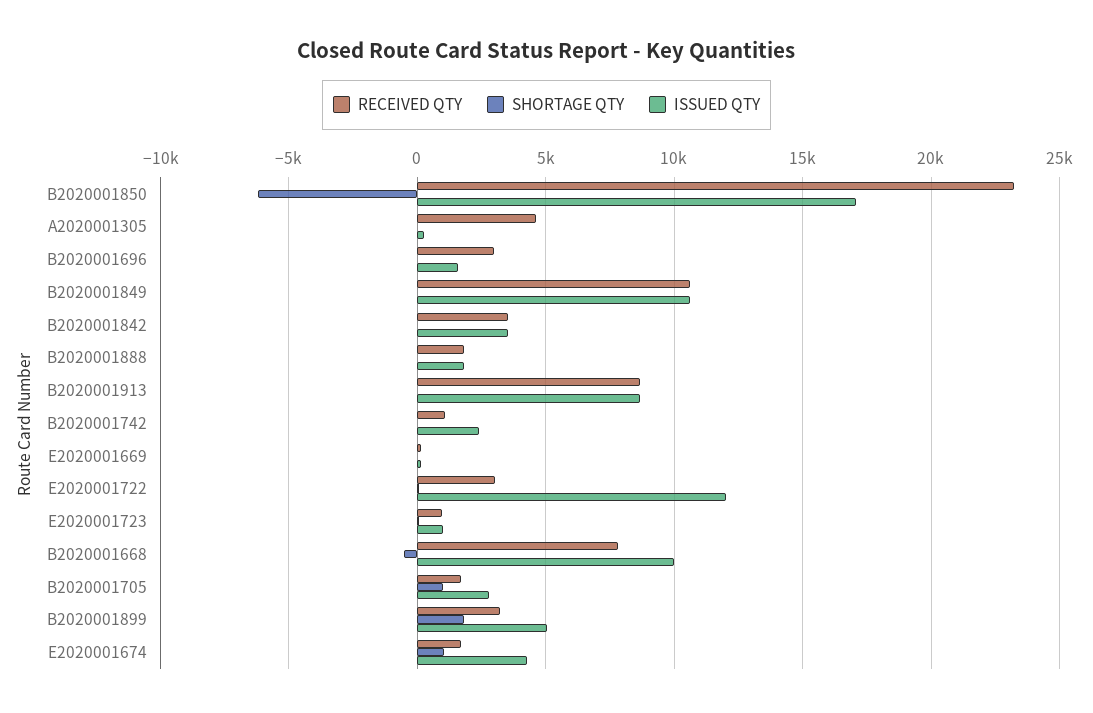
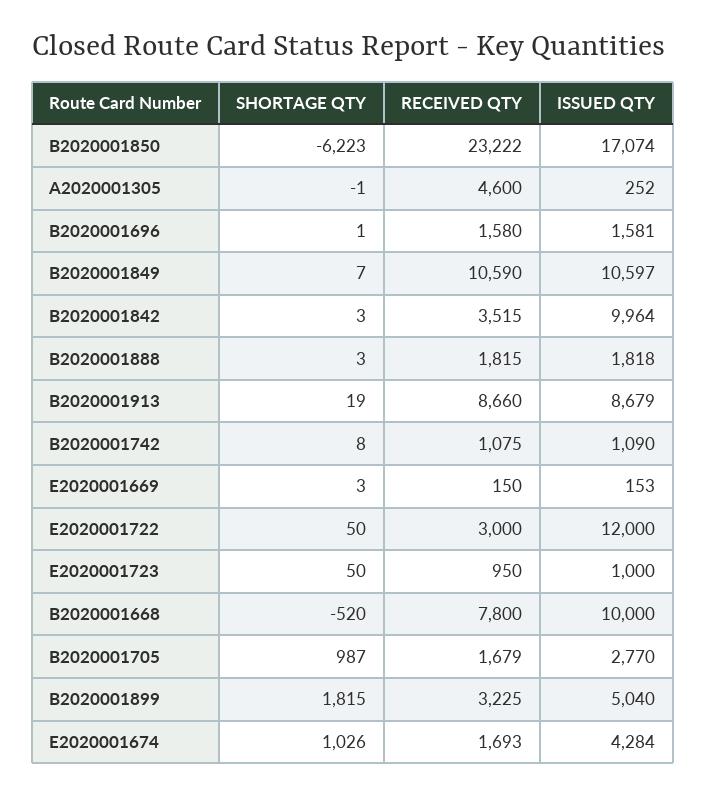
RECEIVED QTY, B2020001696: 3000 -> 1580
ISSUED QTY, B2020001842: 3500 -> 9964
ISSUED QTY, B2020001742: 2500 -> 1090

